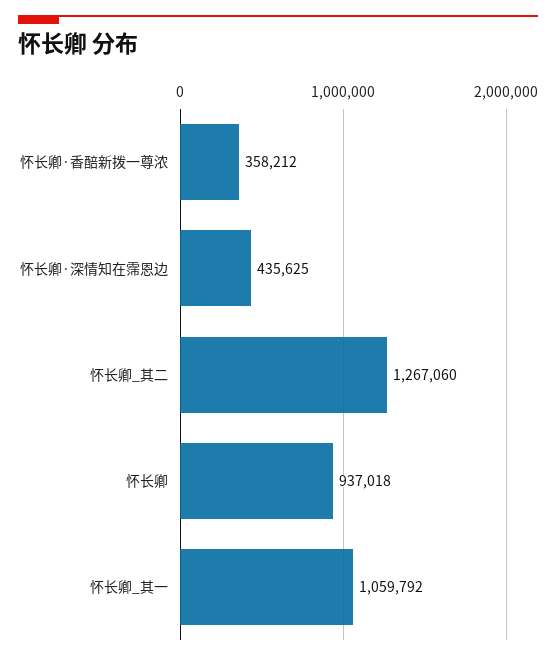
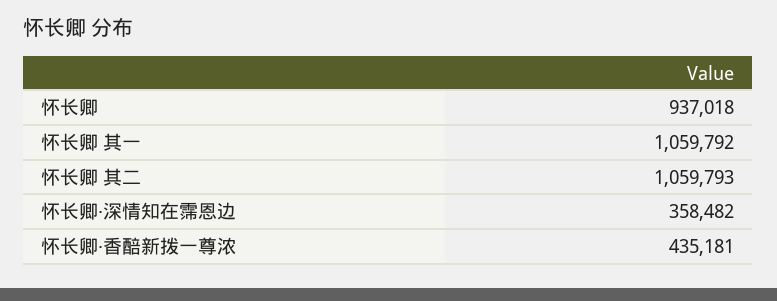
怀长卿·香醅新拨一尊浓: 358212 -> 435181
怀长卿·深情知在霈恩边: 435625 -> 358482
怀长卿_其二: 1267060 -> 1059793

